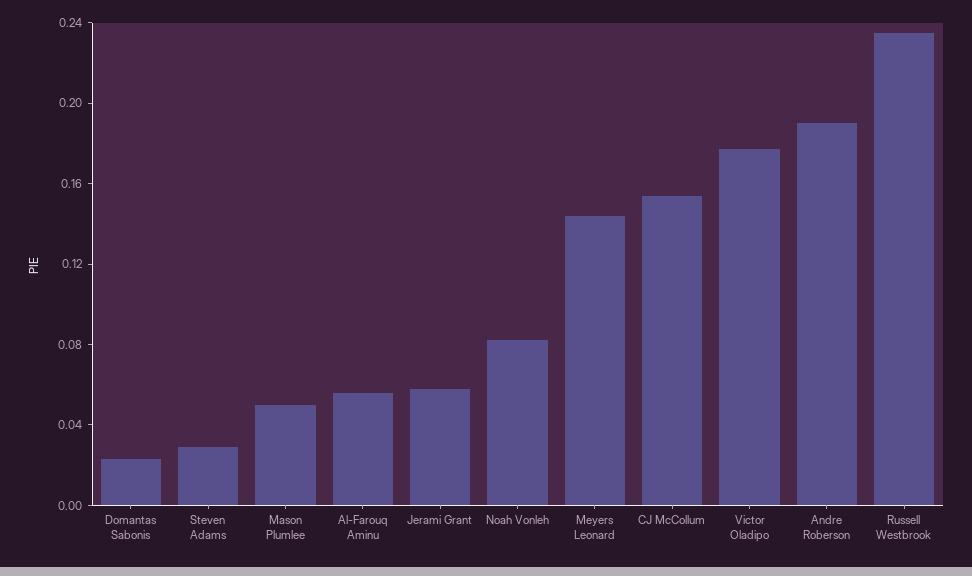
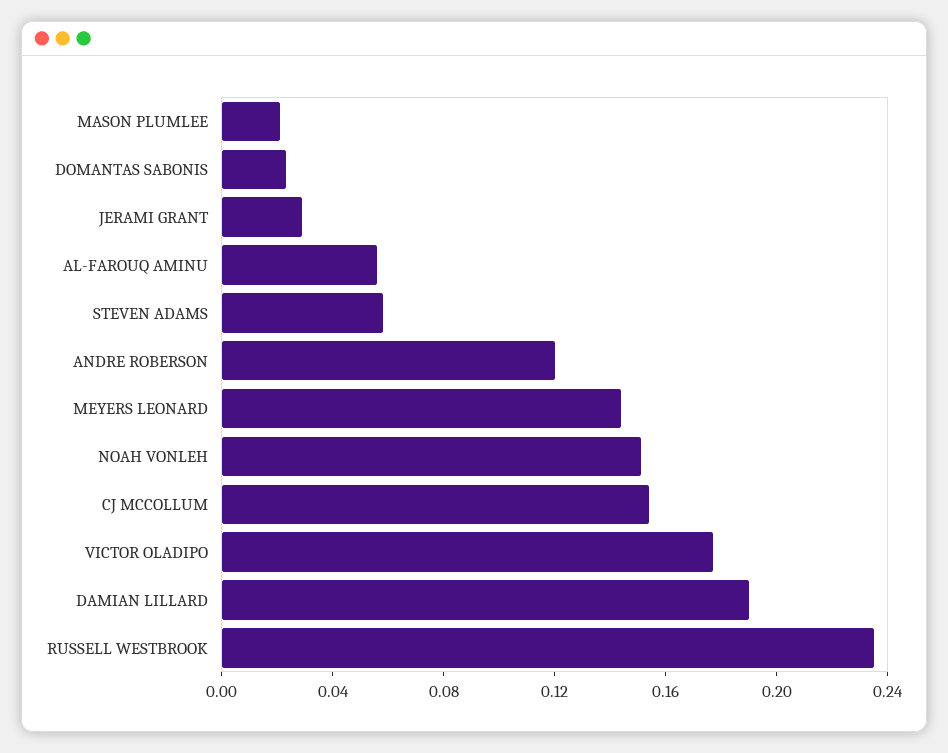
Steven Adams: 0.03 -> 0.06
Mason Plumlee: 0.05 -> 0.02
Jerami Grant: 0.06 -> 0.03
Noah Vonleh: 0.08 -> 0.15
Andre Roberson: 0.19 -> 0.12
DAMIAN LILLARD: none -> 0.19

